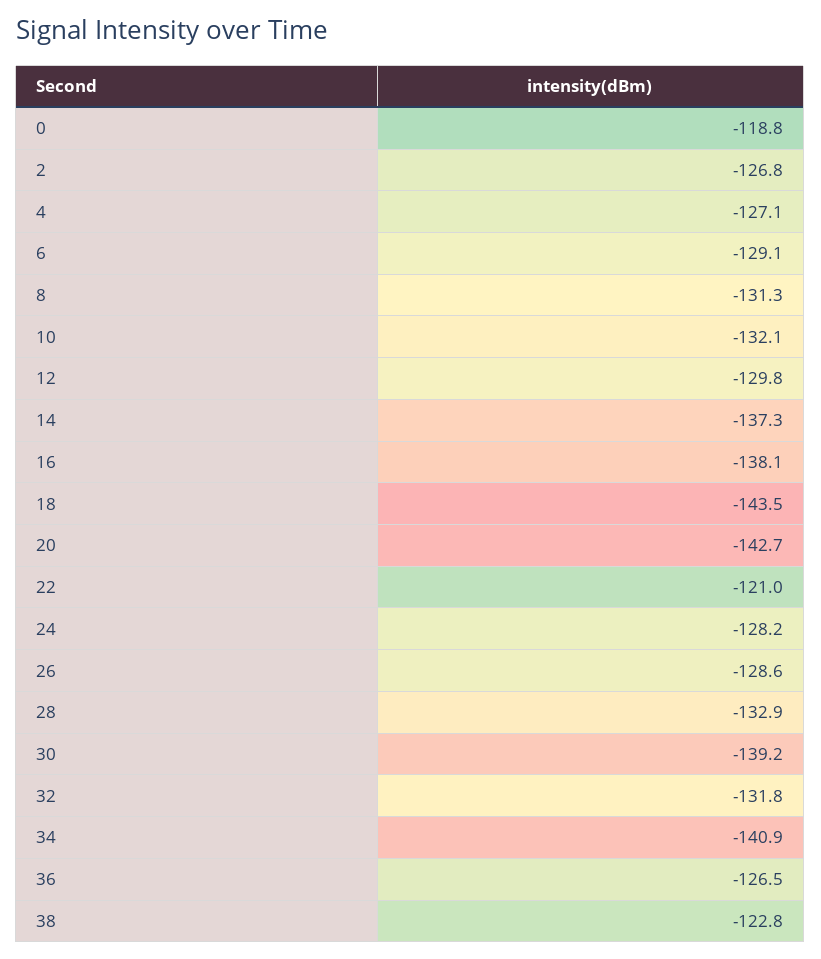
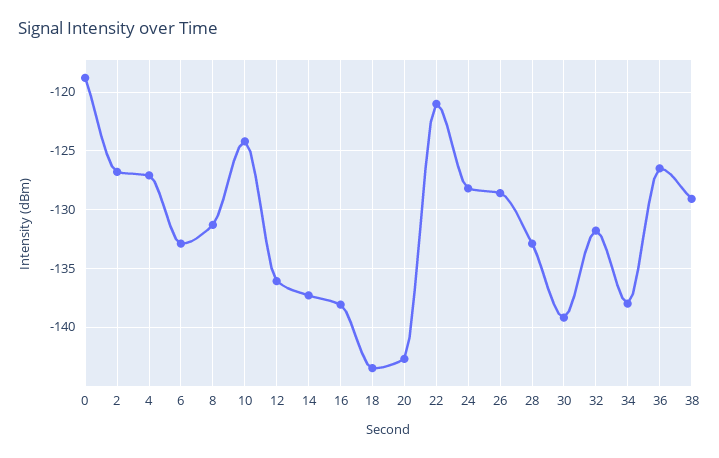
6: -129.1 -> -133
10: -132.1 -> -124
12: -129.8 -> -136
34: -140.9 -> -138
38: -122.8 -> -129

